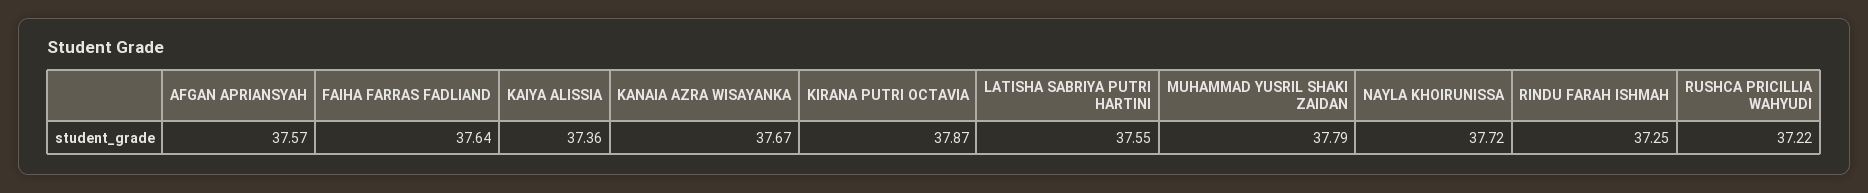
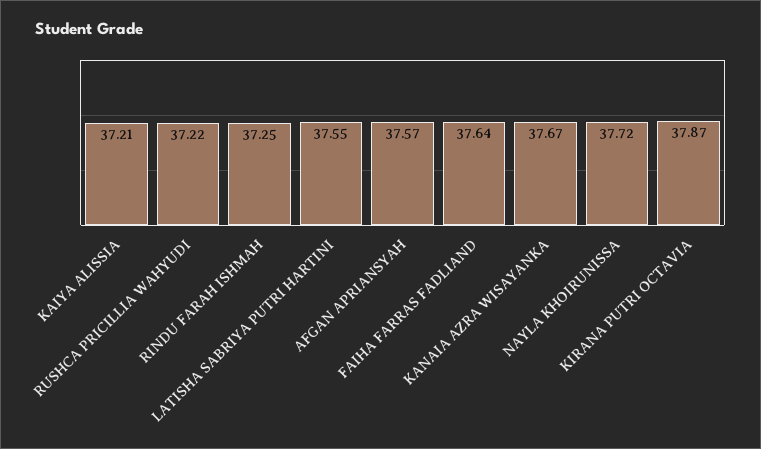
KAIYA ALISSIA: 37.36 -> 37.21
MUHAMMAD YUSRIL SHAKI ZAIDAN: 37.79 -> none

